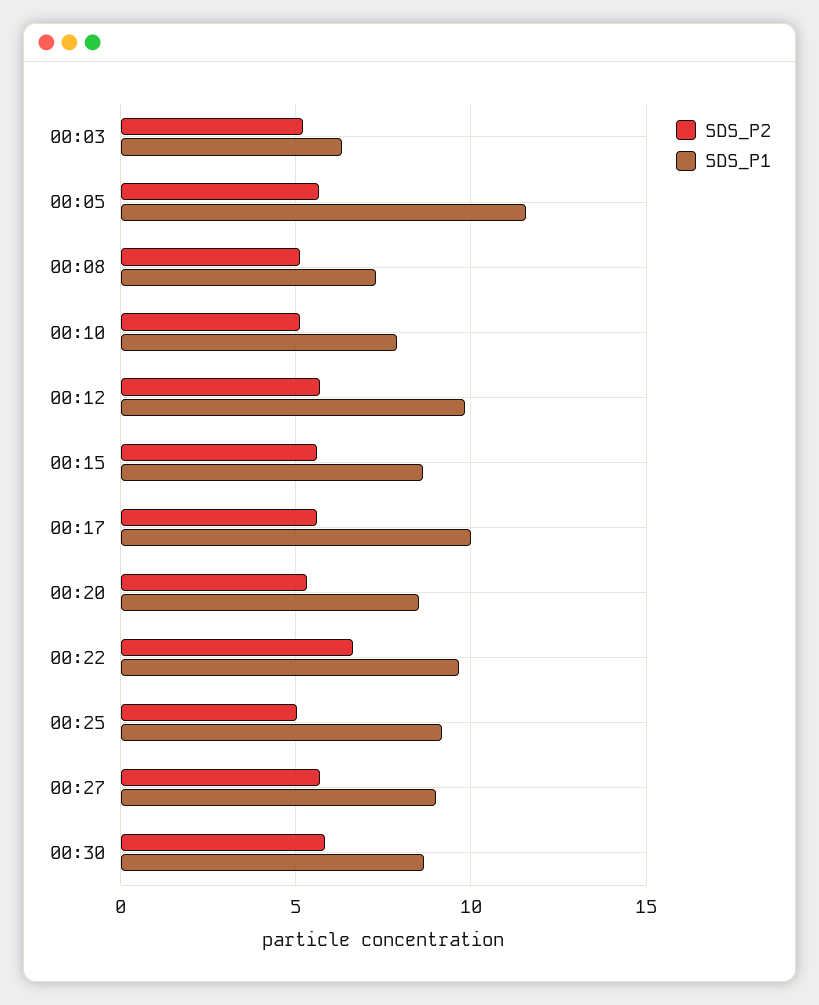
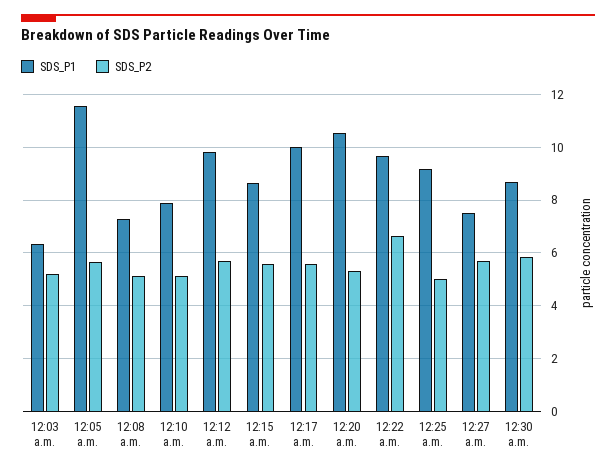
SDS_P1, 00:20: 8.5 -> 10.5
SDS_P1, 00:27: 9 -> 7.5

